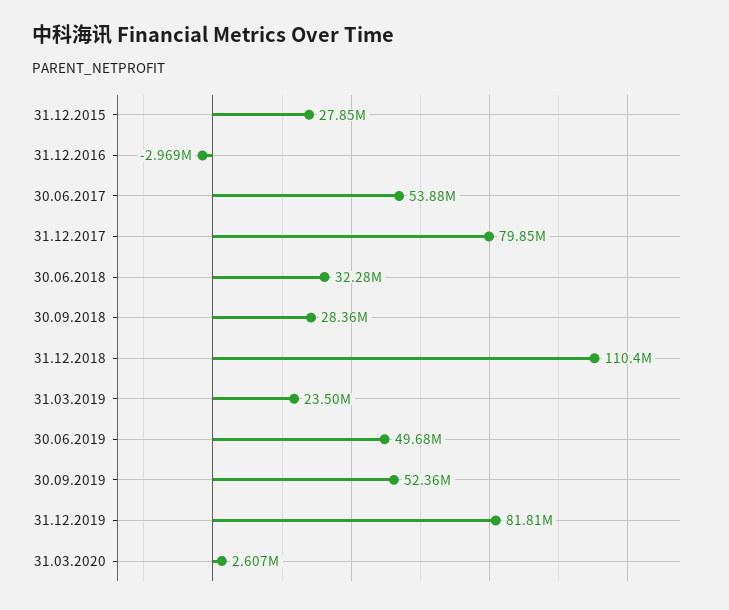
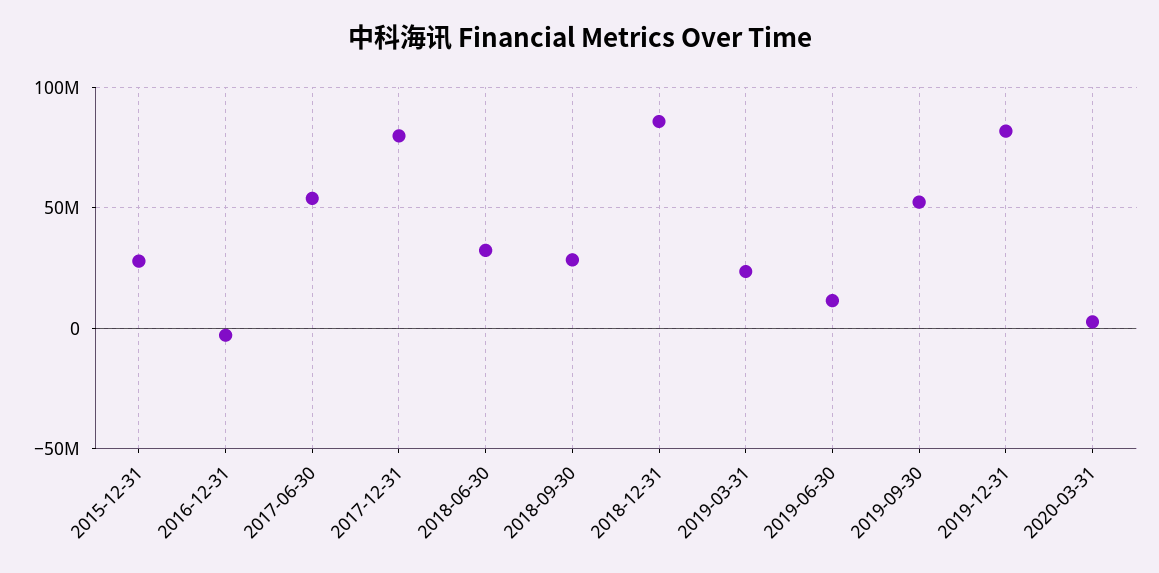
31.12.2018: 110400000 -> 85000000
30.06.2019: 49680000 -> 10000000

